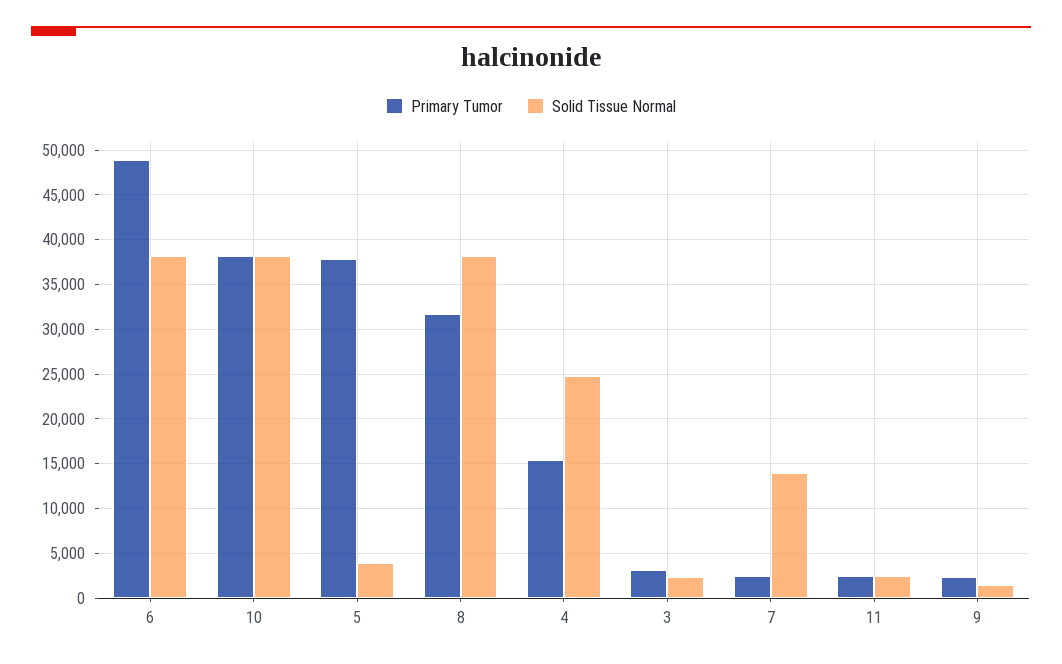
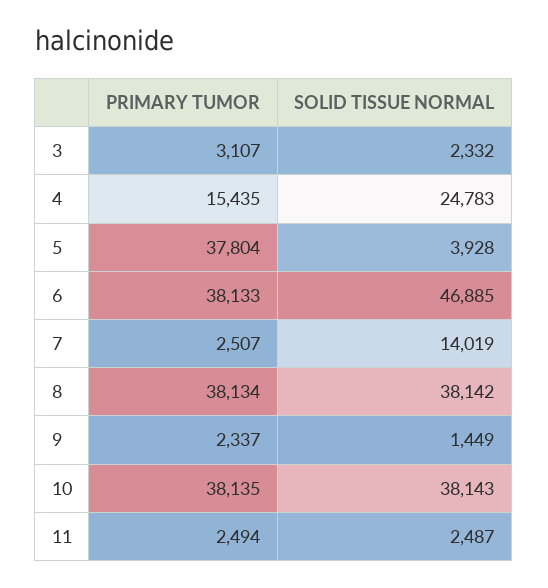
Primary Tumor, 6: 49000 -> 38133
Solid Tissue Normal, 6: 38000 -> 46885
Primary Tumor, 8: 32000 -> 38134

